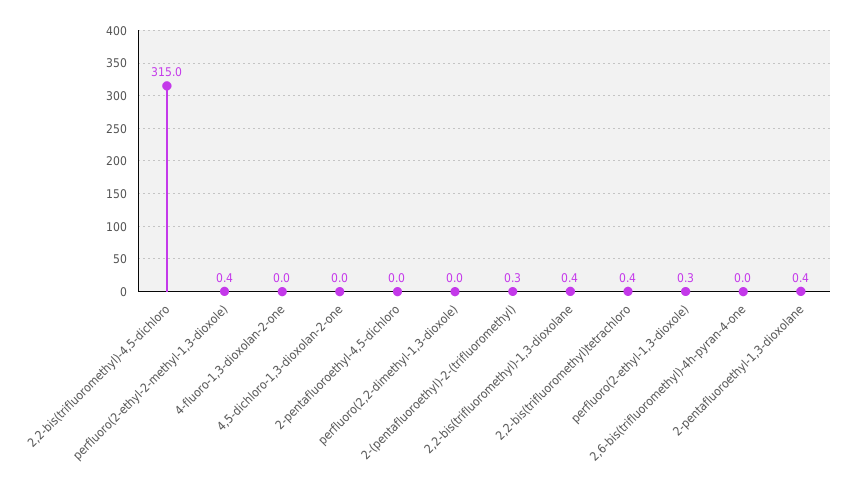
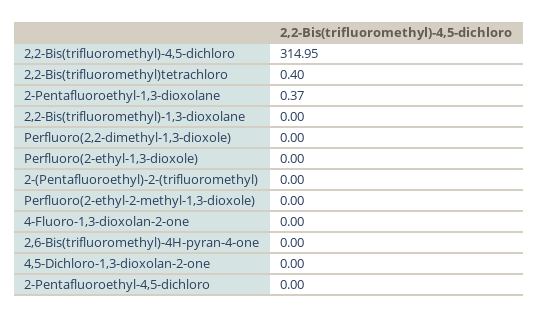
perfluoro(2-ethyl-2-methyl-1,3-dioxole): 0.4 -> 0
2-(pentafluoroethyl)-2-(trifluoromethyl): 0.3 -> 0
2,2-bis(trifluoromethyl)-1,3-dioxolane: 0.4 -> 0
perfluoro(2-ethyl-1,3-dioxole): 0.3 -> 0

